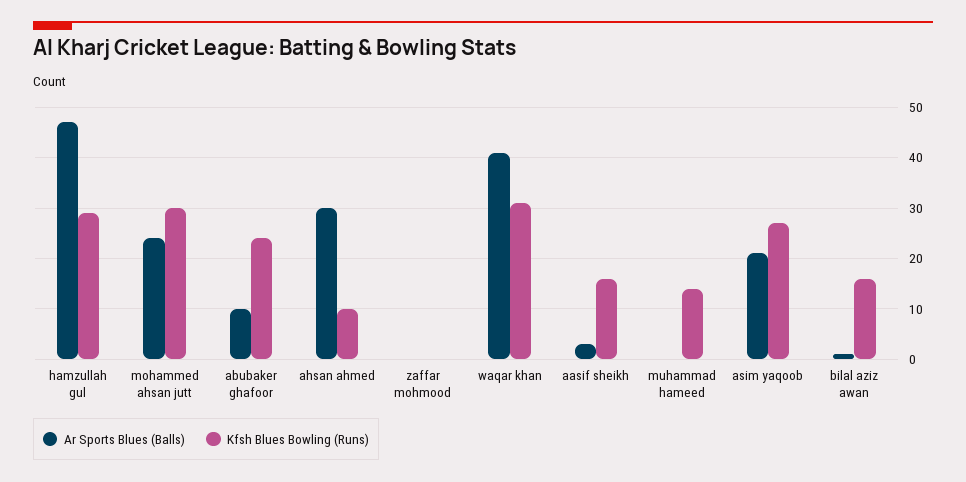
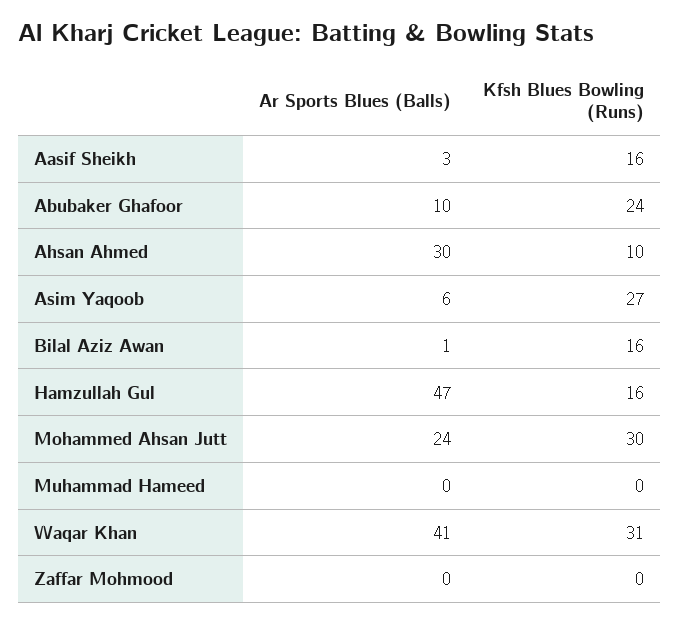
Kfsh Blues Bowling (Runs), hamzullah gul: 30 -> 16
Kfsh Blues Bowling (Runs), muhammad hameed: 15 -> 0
Ar Sports Blues (Balls), asim yaqoob: 20 -> 6

